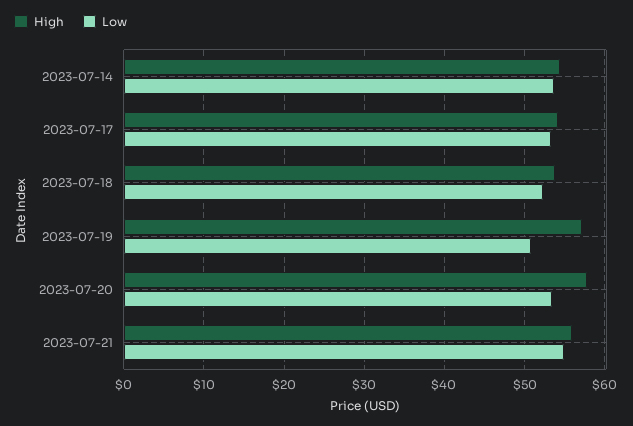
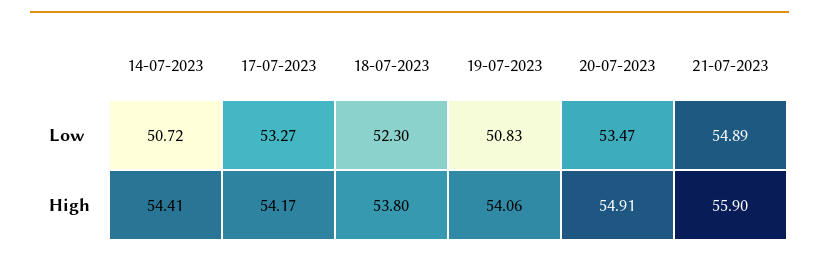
Low, 2023-07-14: 54 -> 50.72
High, 2023-07-19: 57 -> 54.06
High, 2023-07-20: 58 -> 54.91

